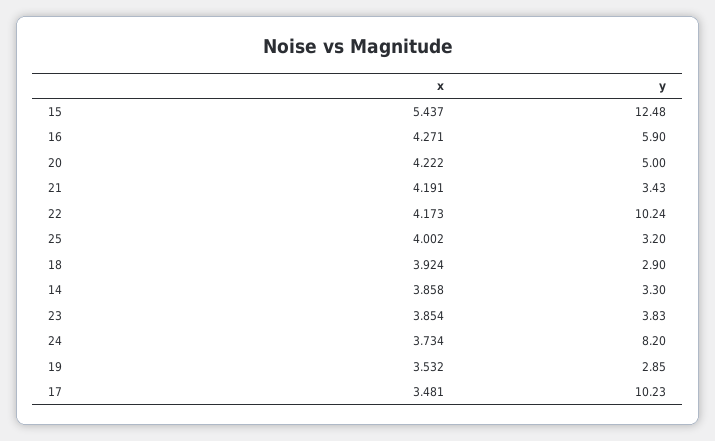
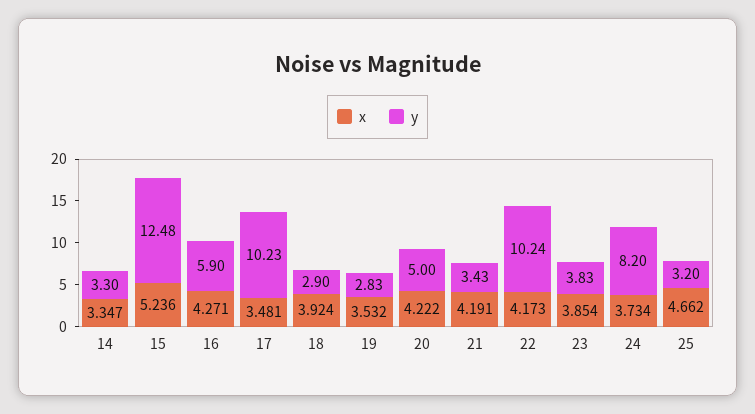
x, 15: 5.437 -> 5.236
x, 25: 4.002 -> 4.662
x, 14: 3.858 -> 3.347
y, 19: 2.85 -> 2.83

